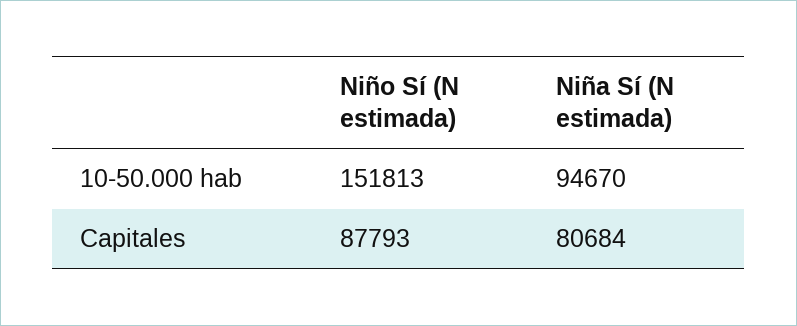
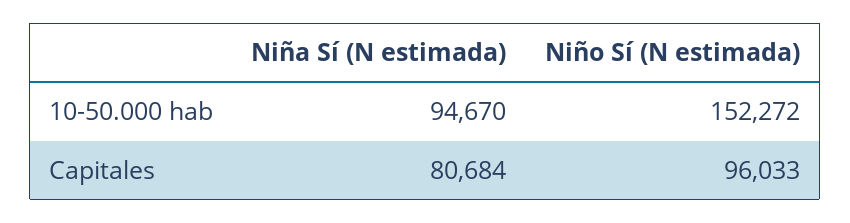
Niño Sí (N estimada), 10-50.000 hab: 151813 -> 152272
Niño Sí (N estimada), Capitales: 87793 -> 96033

